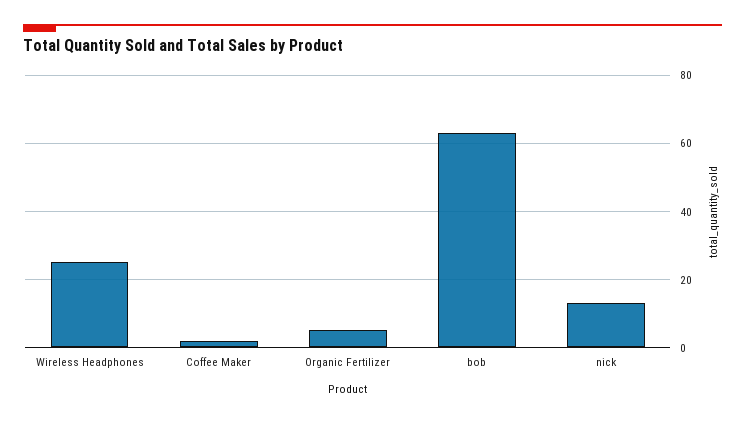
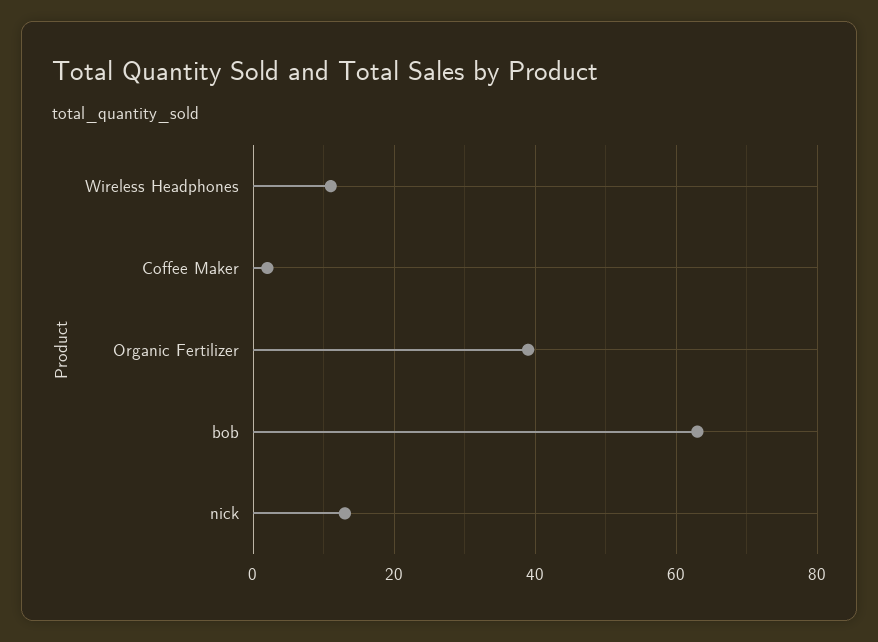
Wireless Headphones: 25 -> 10
Organic Fertilizer: 5 -> 40

